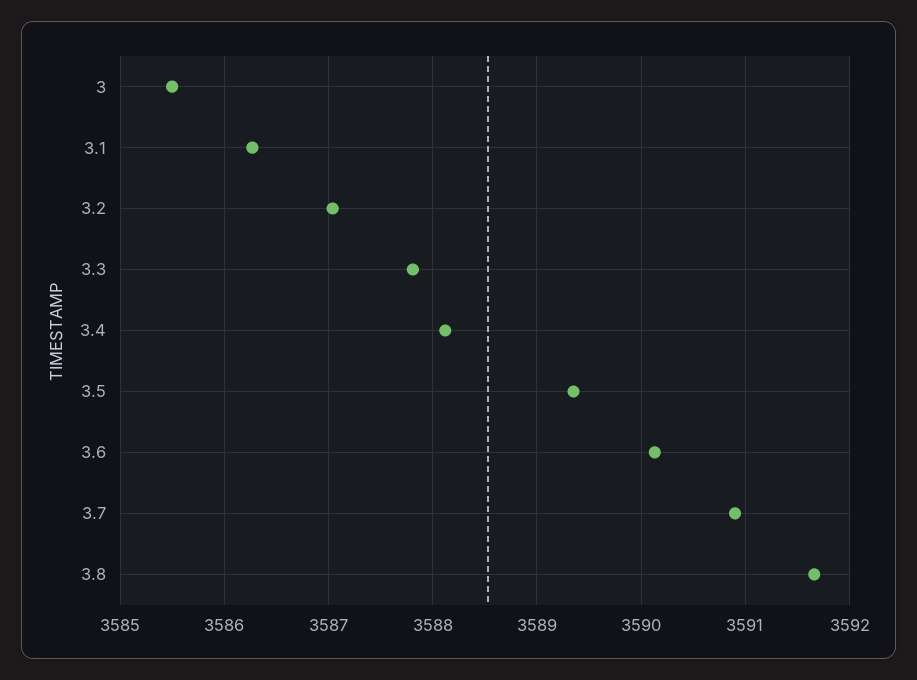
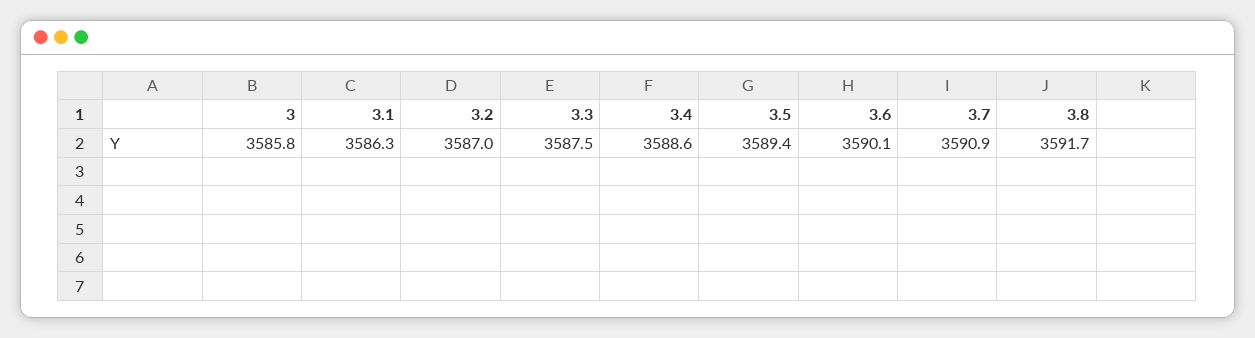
3: 3585.5 -> 3585.8
3.3: 3587.8 -> 3587.5
3.4: 3588.1 -> 3588.6

